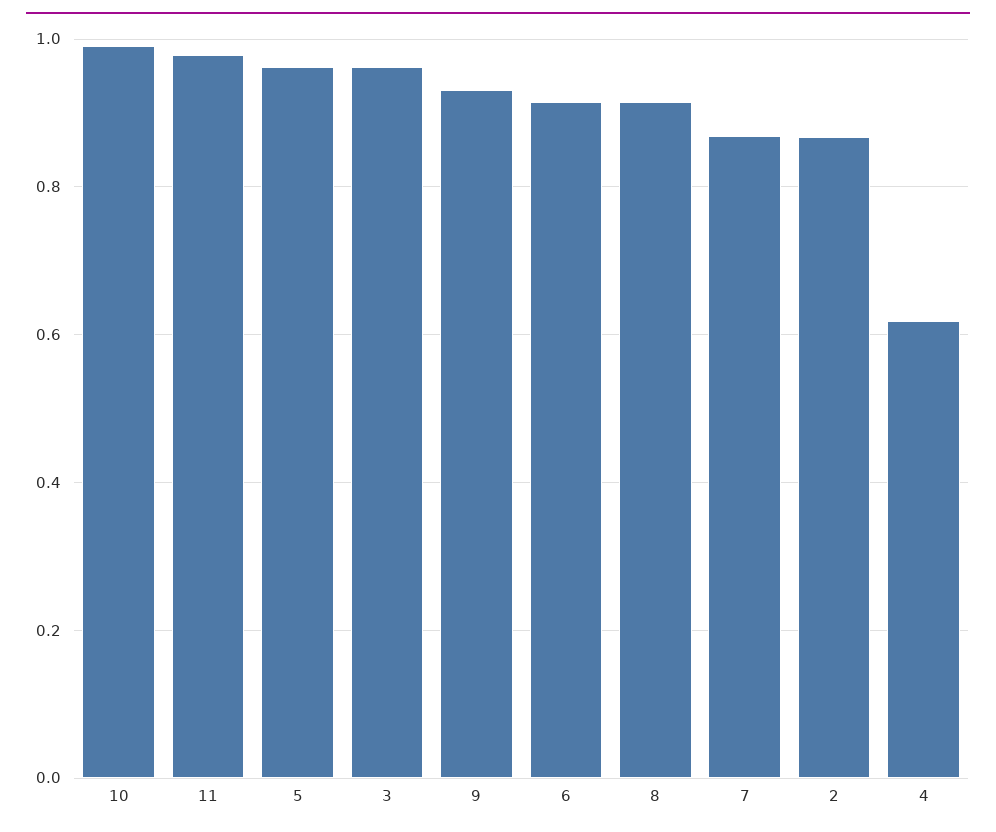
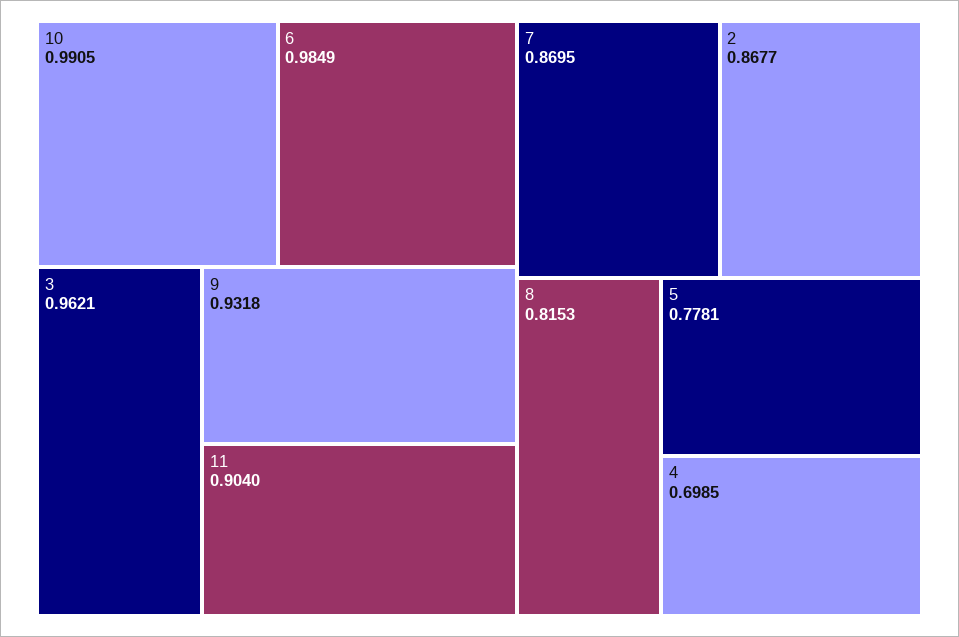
11: 0.98 -> 0.904
5: 0.96 -> 0.7781
6: 0.92 -> 0.9849
8: 0.92 -> 0.8153
4: 0.62 -> 0.6985

